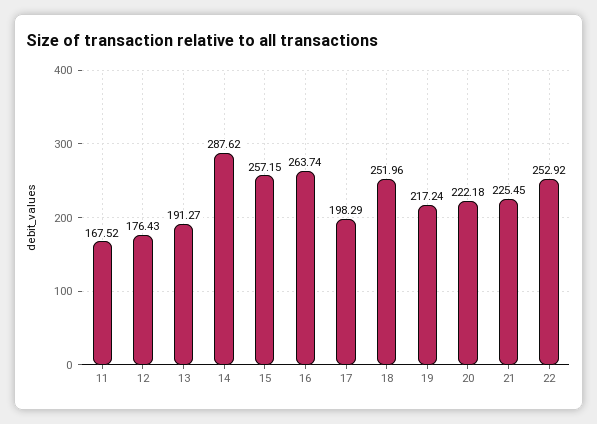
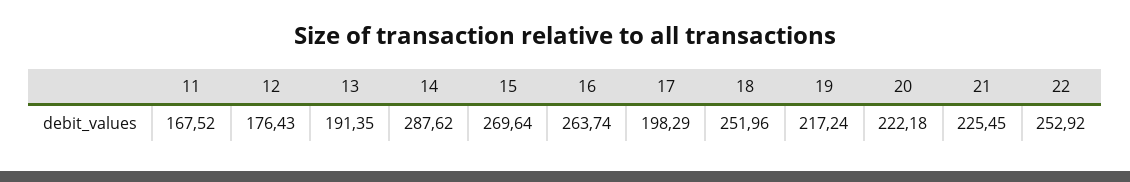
13: 191.27 -> 191.35
15: 257.15 -> 269.64

